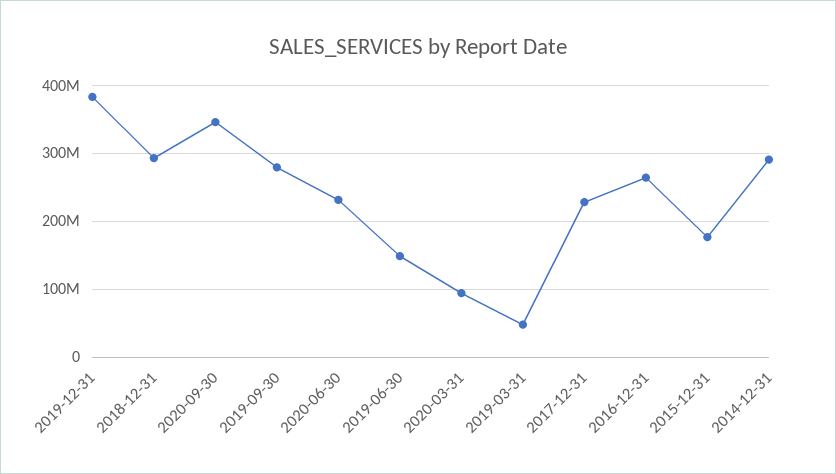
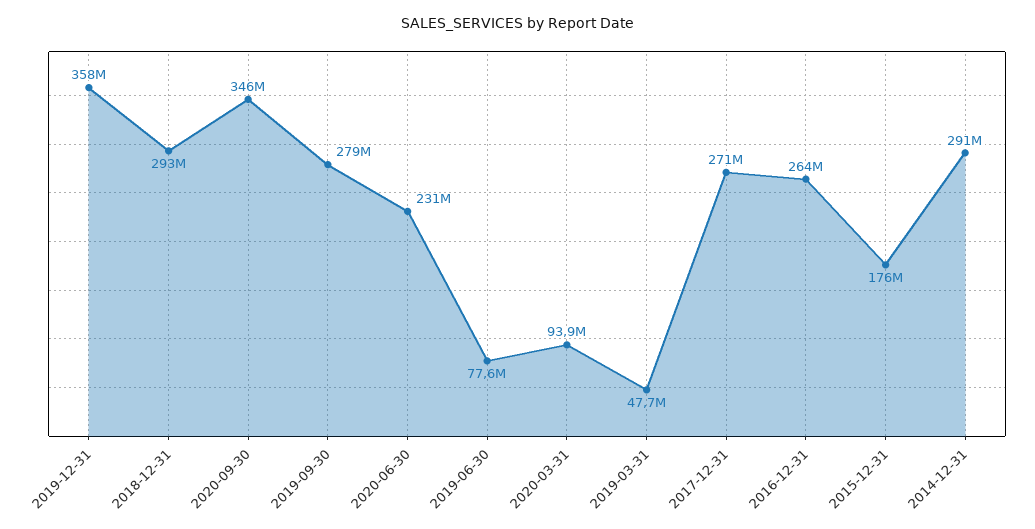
2019-12-31: 380000000 -> 358000000
2019-06-30: 150000000 -> 77600000
2017-12-31: 230000000 -> 271000000

